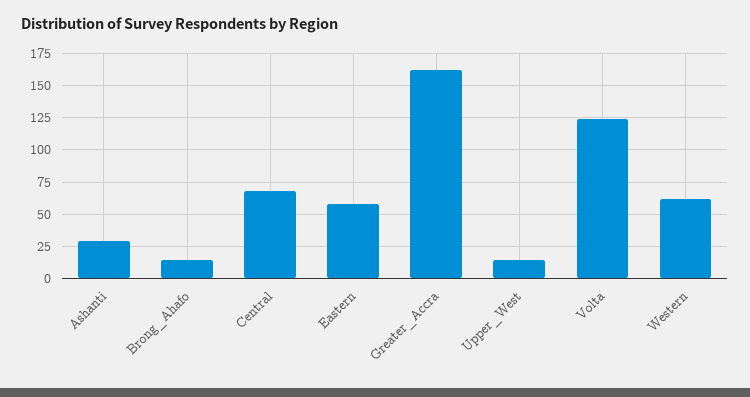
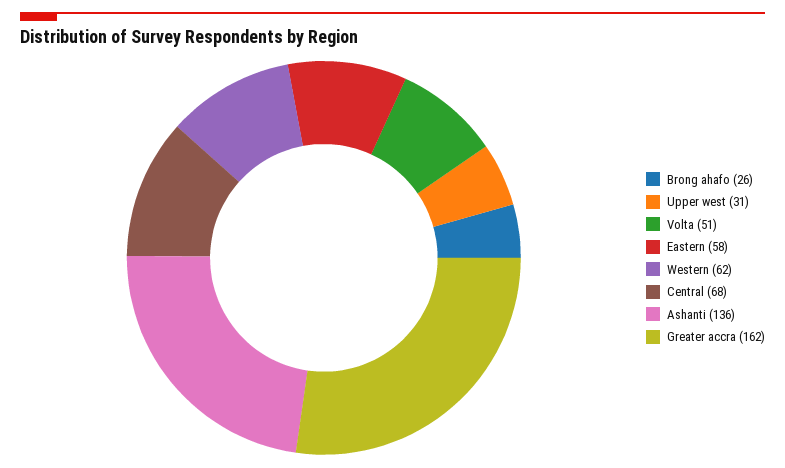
Ashanti: 30 -> 136
Brong_Ahafo: 15 -> 26
Upper_West: 15 -> 31
Volta: 125 -> 51

